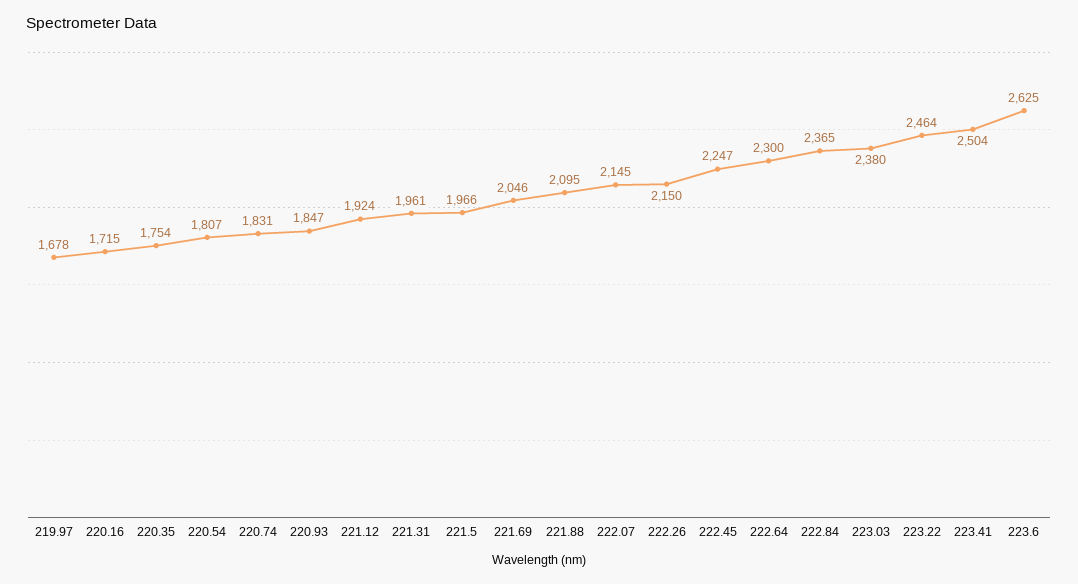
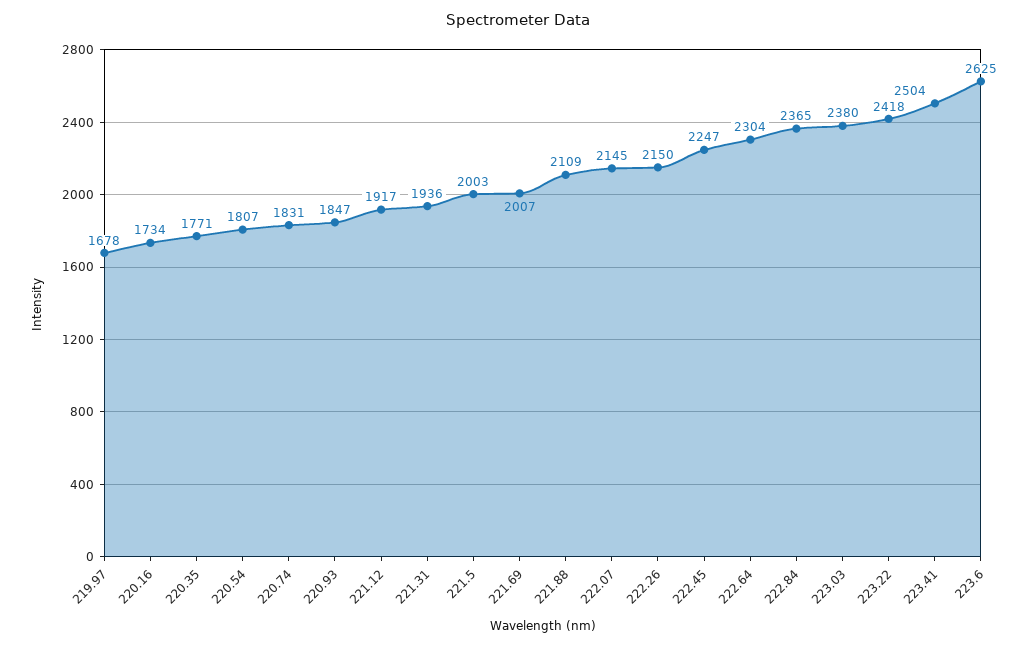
220.16: 1715 -> 1734
220.35: 1754 -> 1771
221.12: 1924 -> 1917
221.31: 1961 -> 1936
221.5: 1966 -> 2003
221.69: 2046 -> 2007
221.88: 2095 -> 2109
222.64: 2300 -> 2304
223.22: 2464 -> 2418

